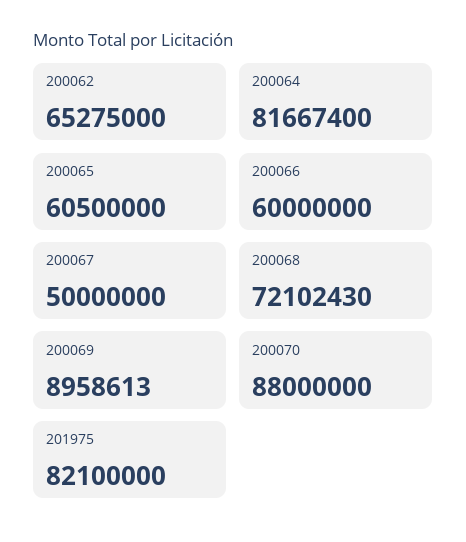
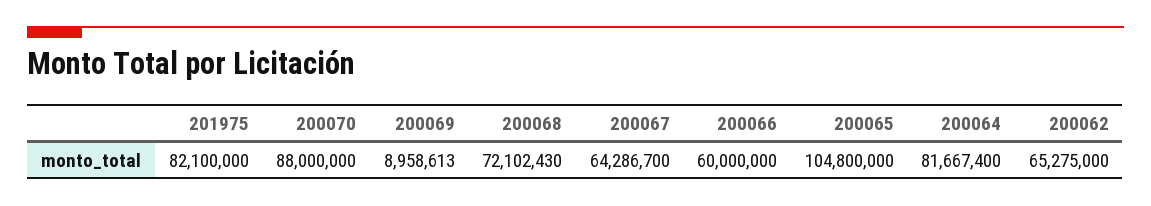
200065: 60500000 -> 104800000
200067: 50000000 -> 64286700

